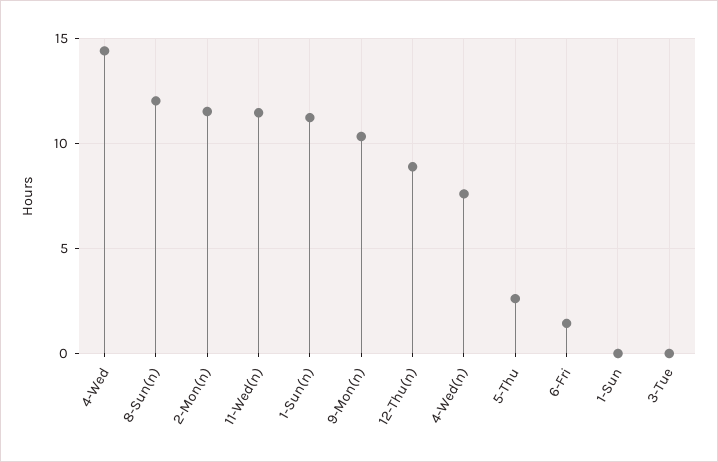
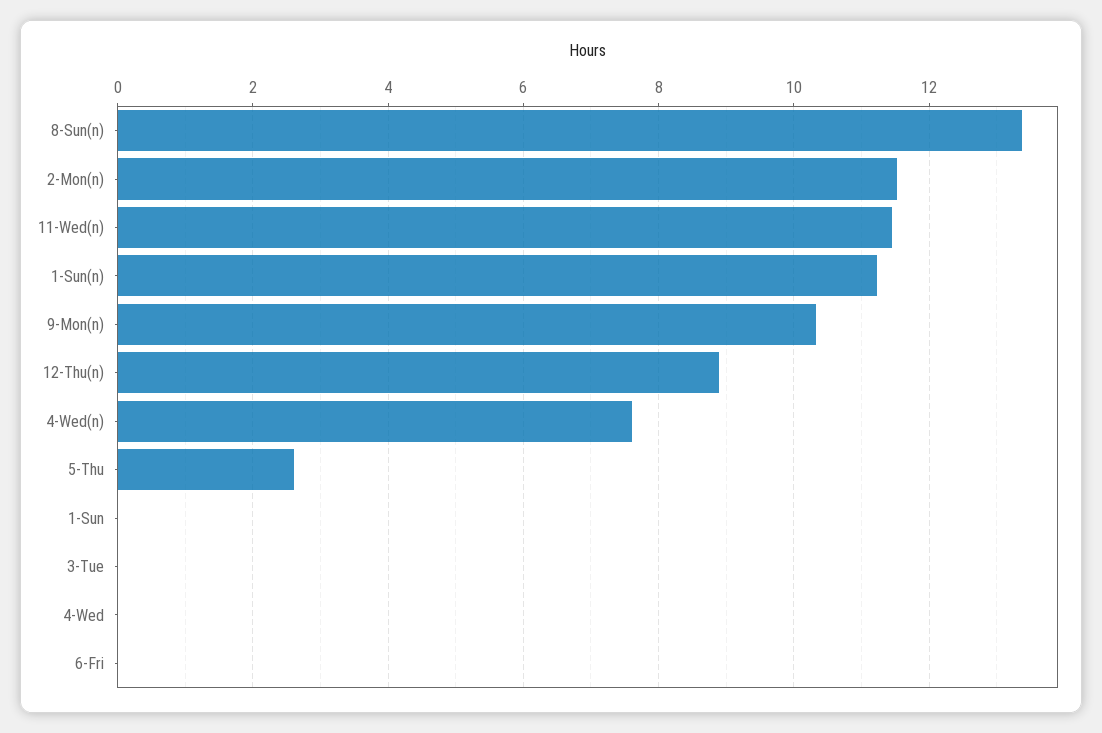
4-Wed: 14.5 -> 0
8-Sun(n): 12 -> 13.4
6-Fri: 1.5 -> 0

